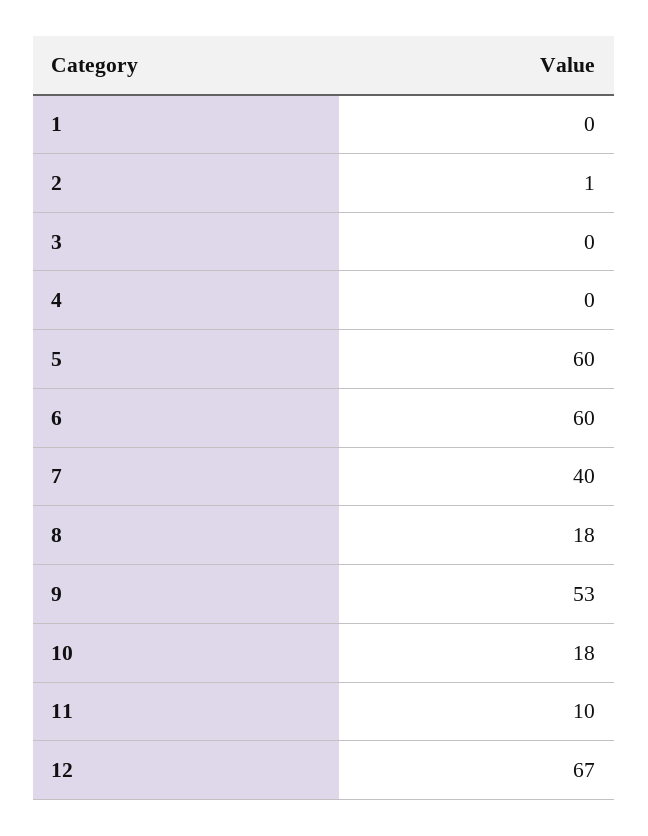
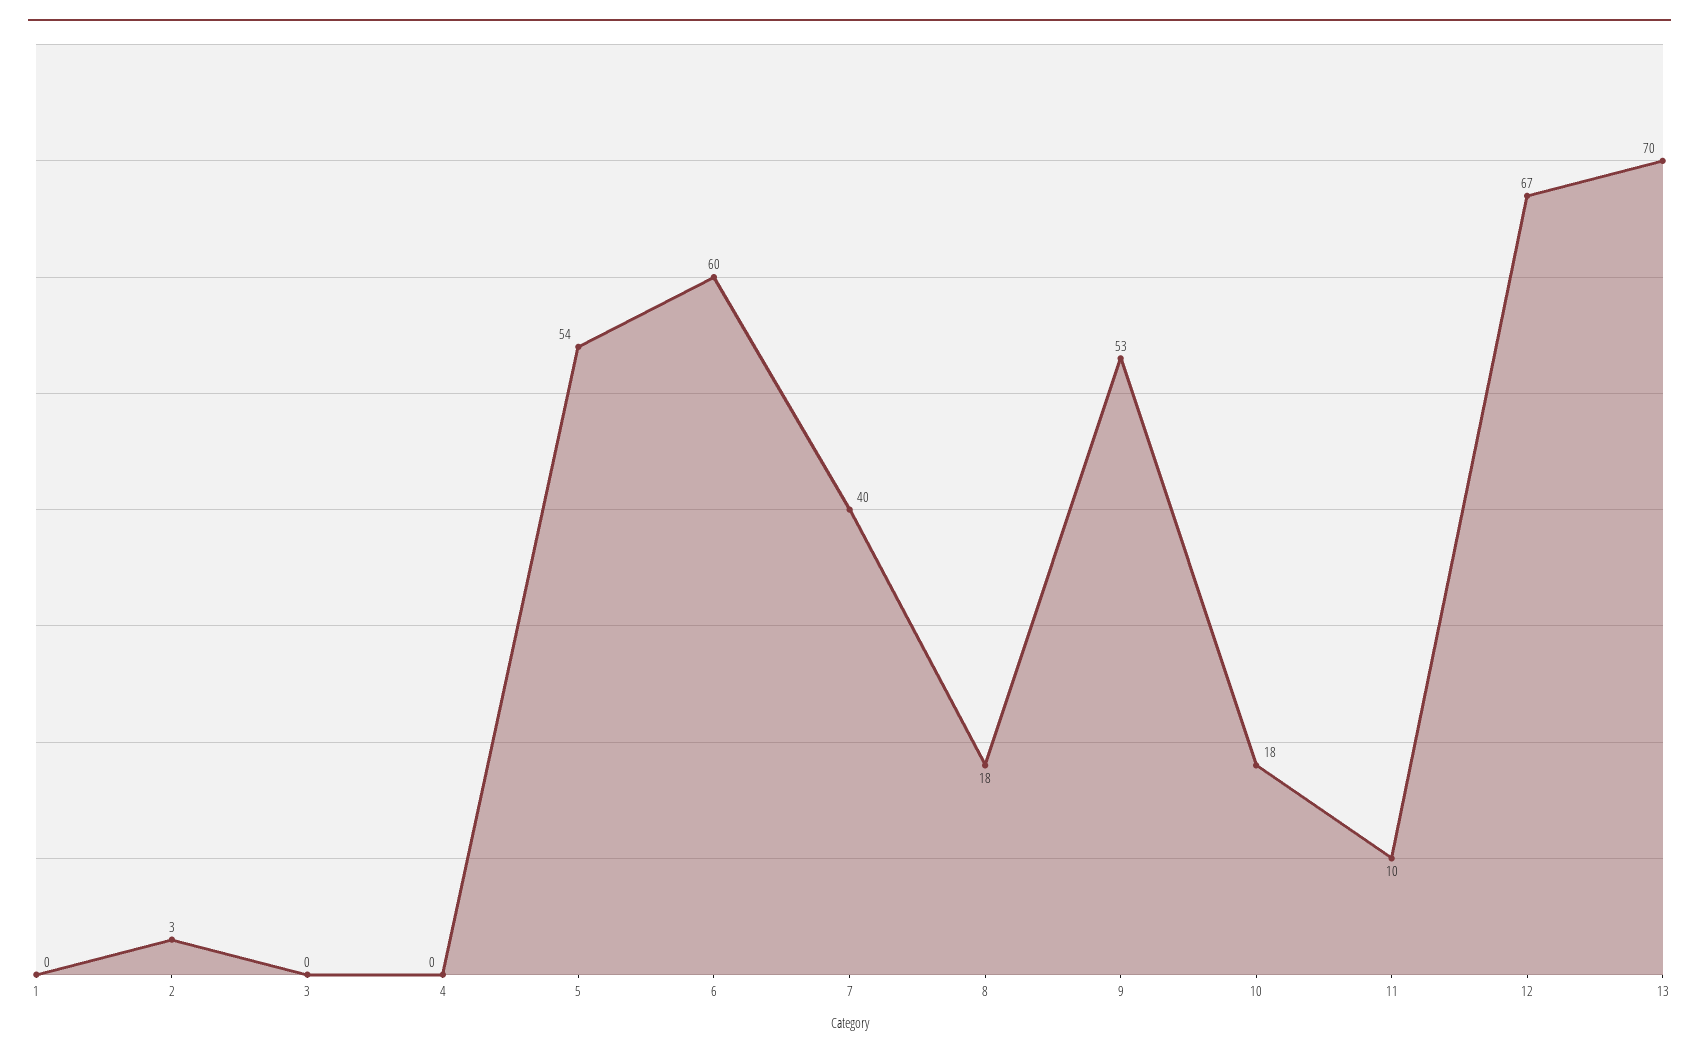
2: 1 -> 3
5: 60 -> 54
13: none -> 70

